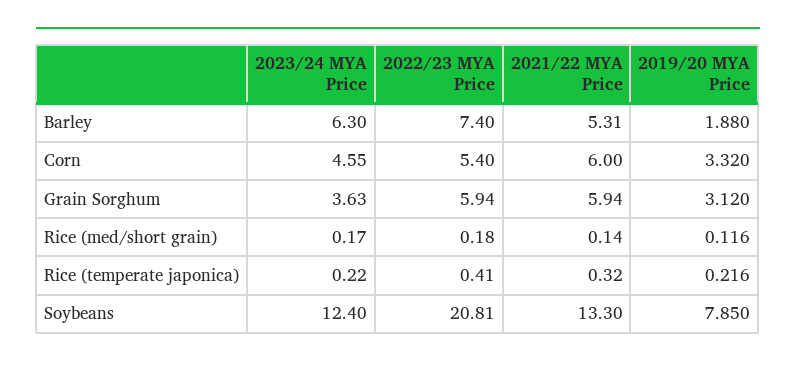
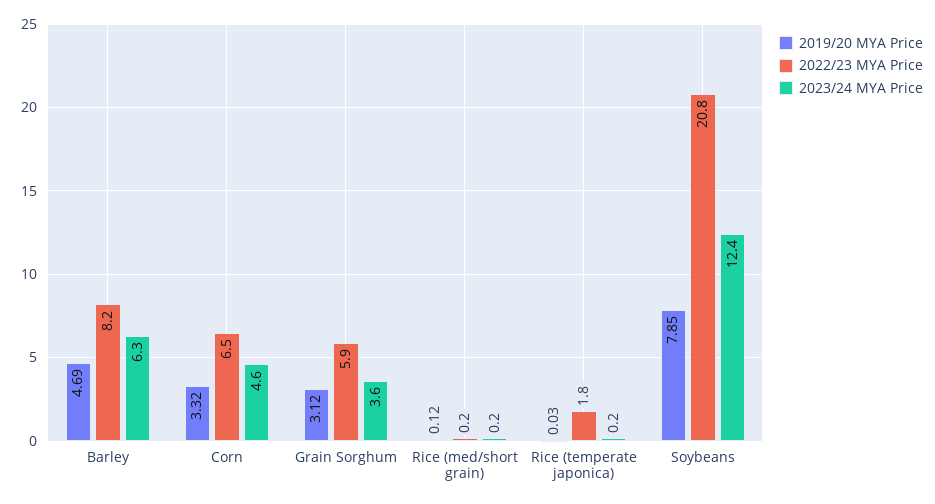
2022/23 MYA Price, Barley: 7.4 -> 8.2
2021/22 MYA Price, Barley: 5.31 -> none
2019/20 MYA Price, Barley: 1.88 -> 4.69
2022/23 MYA Price, Corn: 5.4 -> 6.5
2021/22 MYA Price, Corn: 6 -> none
2021/22 MYA Price, Grain Sorghum: 5.94 -> none
2021/22 MYA Price, Rice (med/short grain): 0.14 -> none
2022/23 MYA Price, Rice (temperate japonica): 0.41 -> 1.8
2021/22 MYA Price, Rice (temperate japonica): 0.32 -> none
2019/20 MYA Price, Rice (temperate japonica): 0.216 -> 0.03
2021/22 MYA Price, Soybeans: 13.3 -> none

